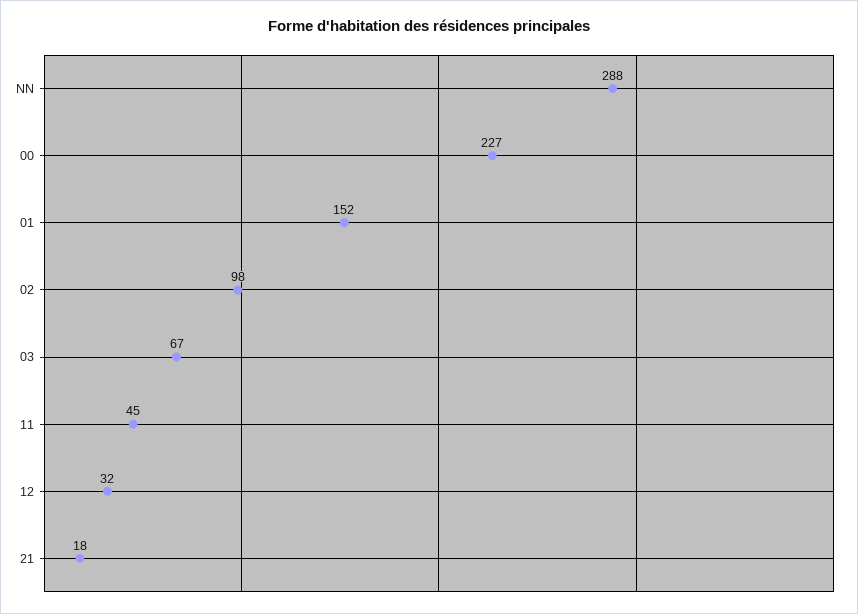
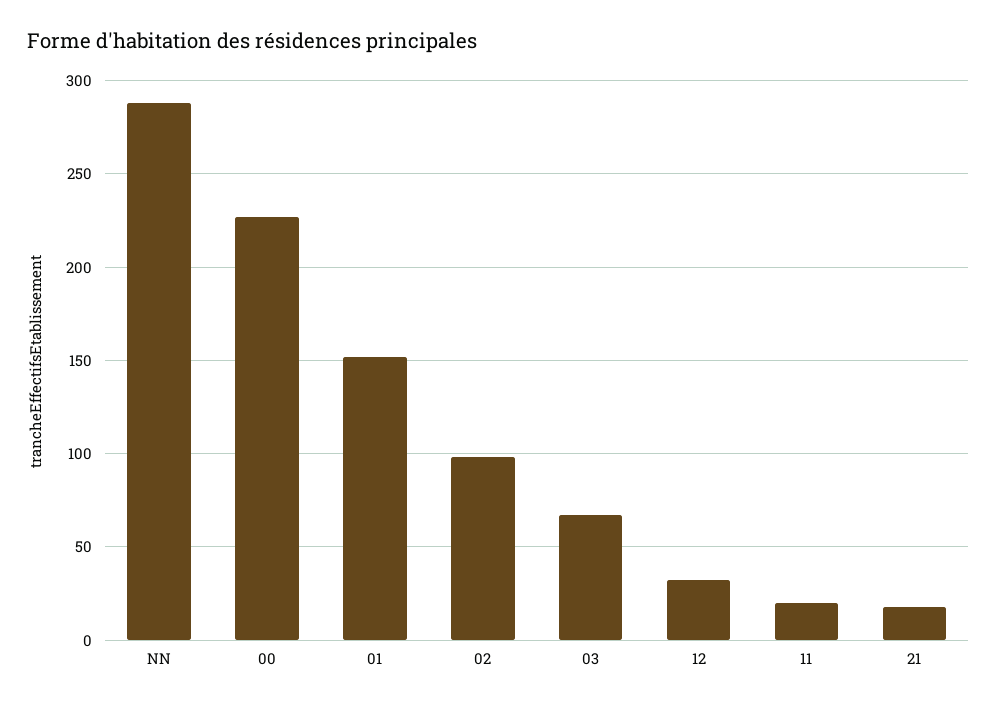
11: 45 -> 20

